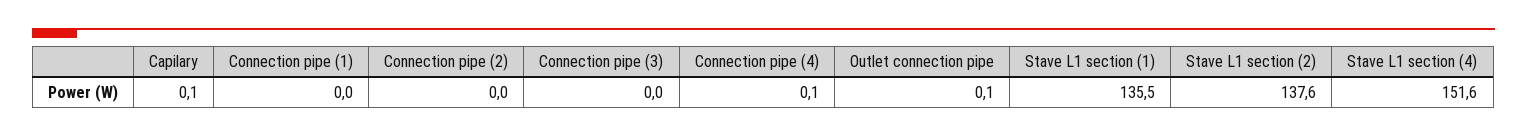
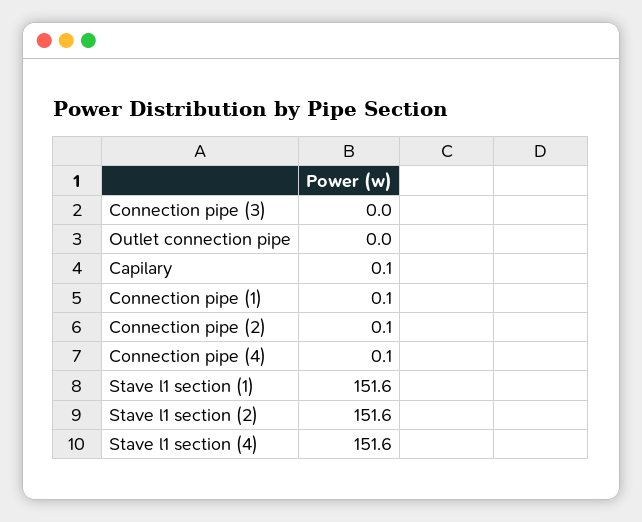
Connection pipe (1): 0 -> 0.1
Connection pipe (2): 0 -> 0.1
Outlet connection pipe: 0.1 -> 0
Stave L1 section (1): 135.5 -> 151.6
Stave L1 section (2): 137.6 -> 151.6

